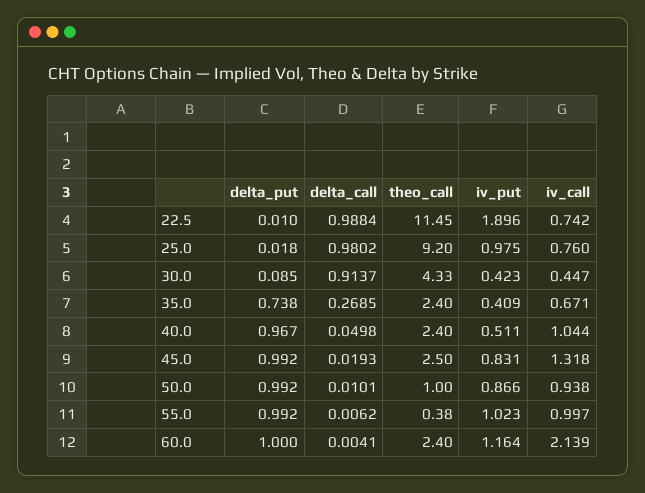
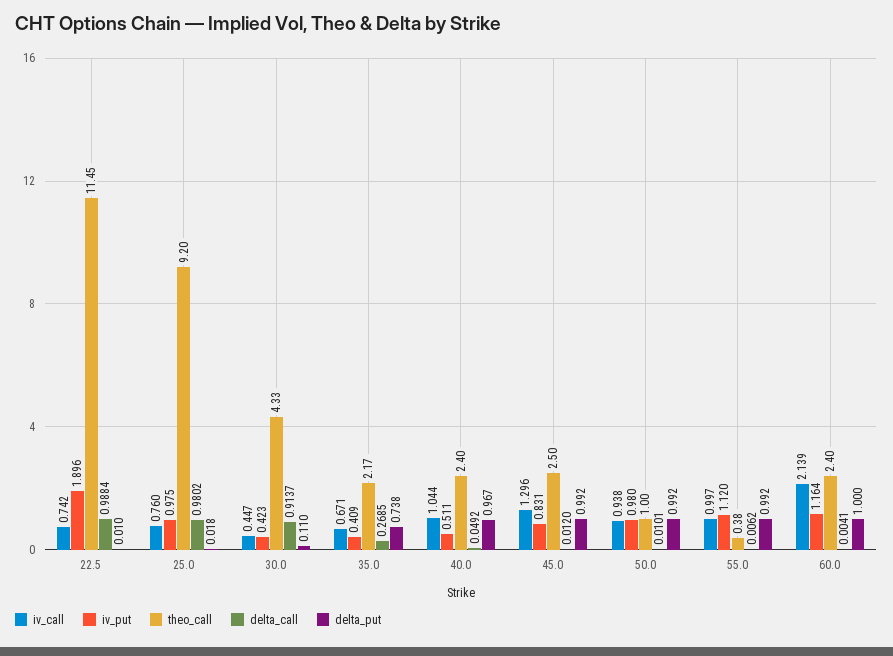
delta_put, 30.0: 0.085 -> 0.11
theo_call, 35.0: 2.4 -> 2.17
delta_call, 40.0: 0.0498 -> 0.0492
delta_call, 45.0: 0.0193 -> 0.012
iv_call, 45.0: 1.318 -> 1.296
iv_put, 50.0: 0.866 -> 0.98
iv_put, 55.0: 1.023 -> 1.12

